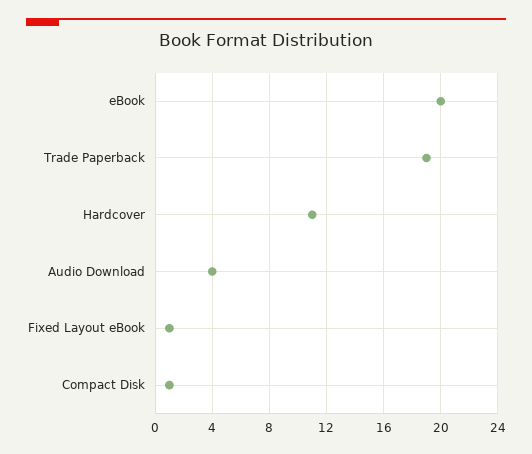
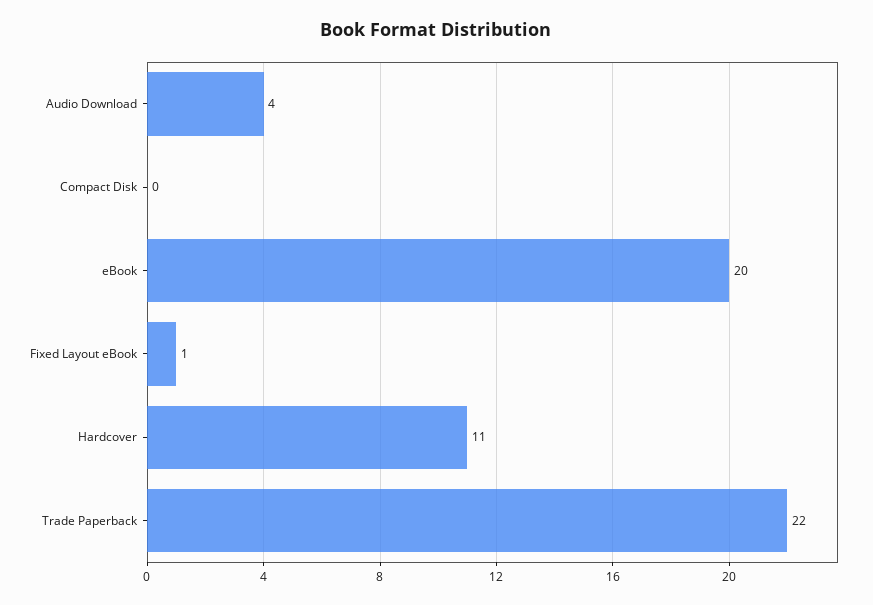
Trade Paperback: 19 -> 22
Compact Disk: 1 -> 0

